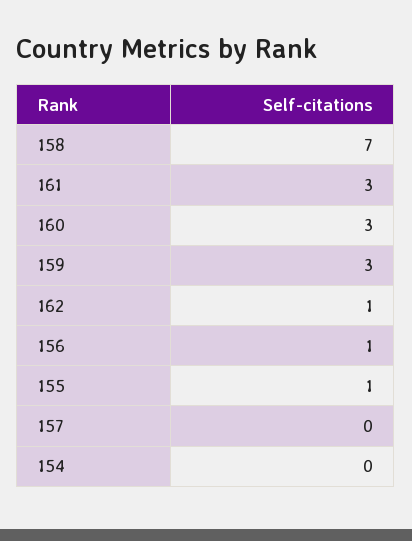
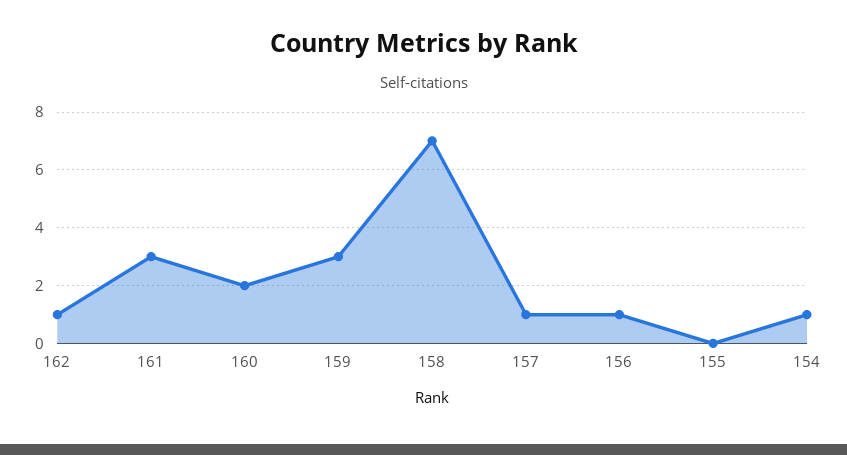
160: 3 -> 2
155: 1 -> 0
157: 0 -> 1
154: 0 -> 1

